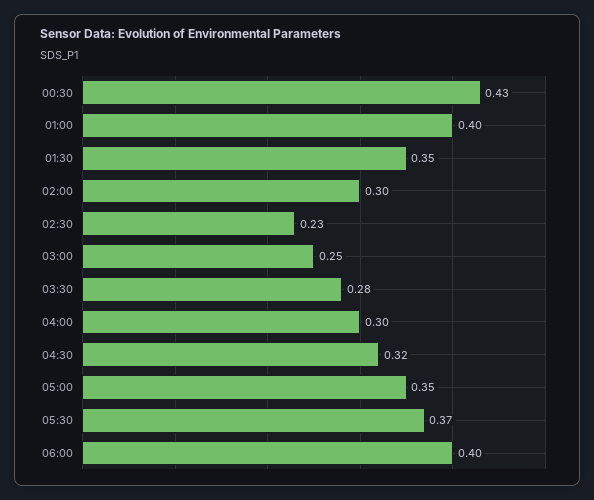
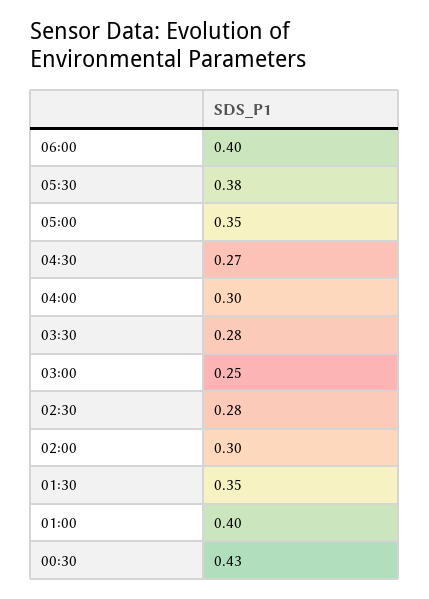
02:30: 0.23 -> 0.28
04:30: 0.32 -> 0.27
05:30: 0.37 -> 0.38

